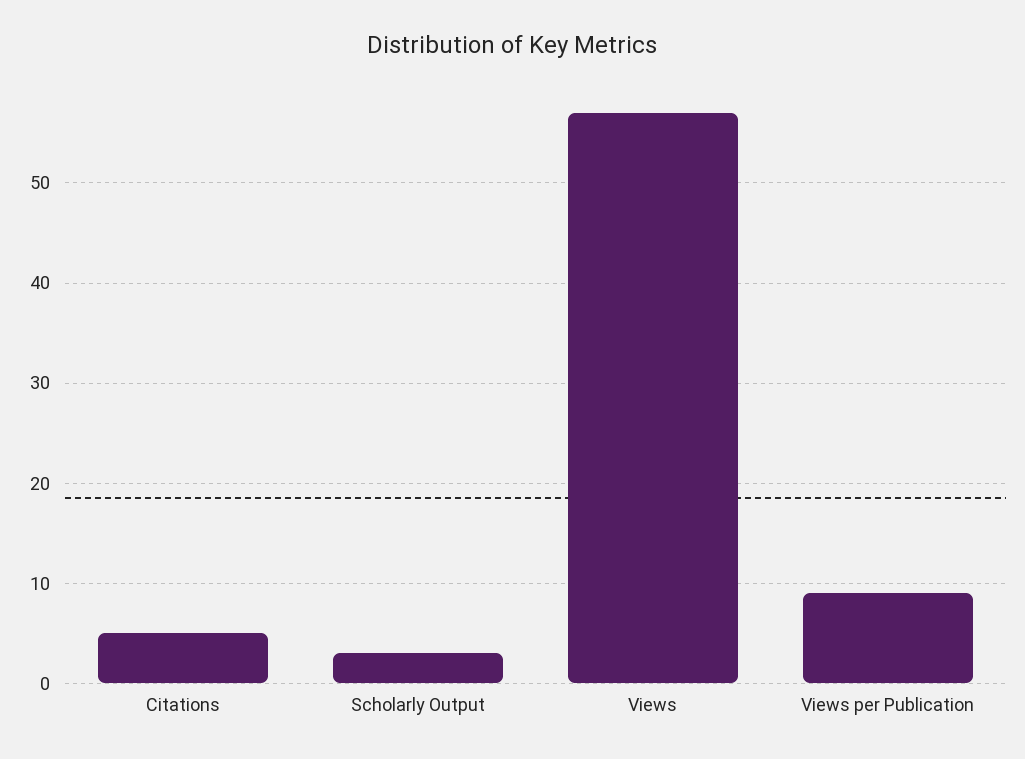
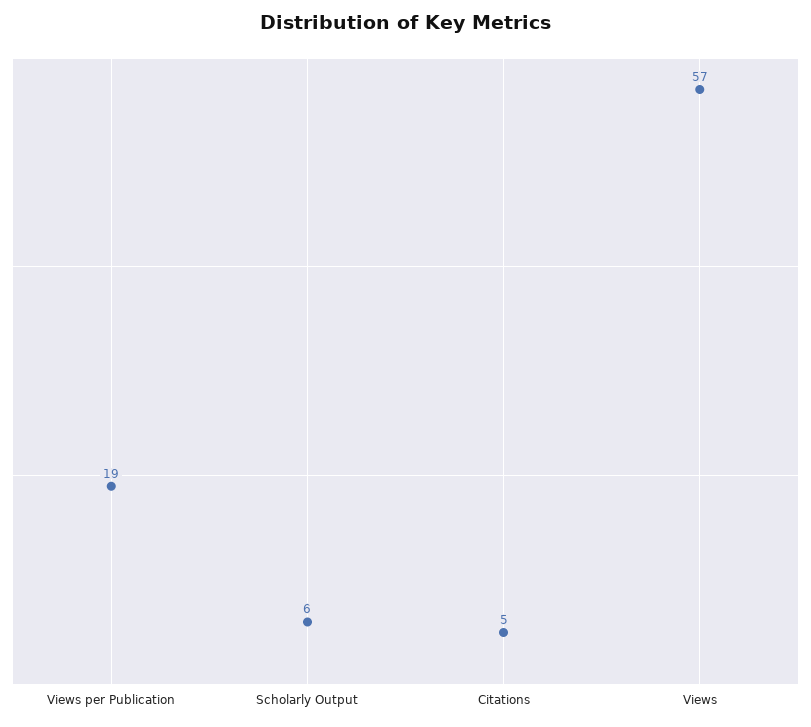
Scholarly Output: 3 -> 6
Views per Publication: 9 -> 19

